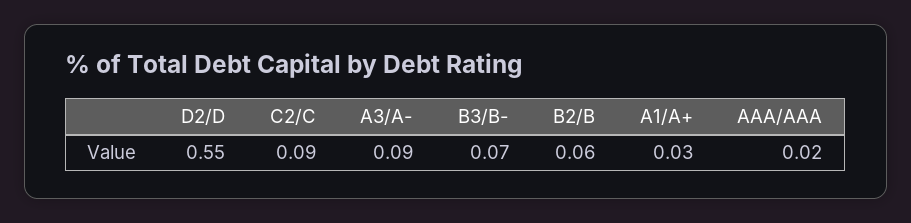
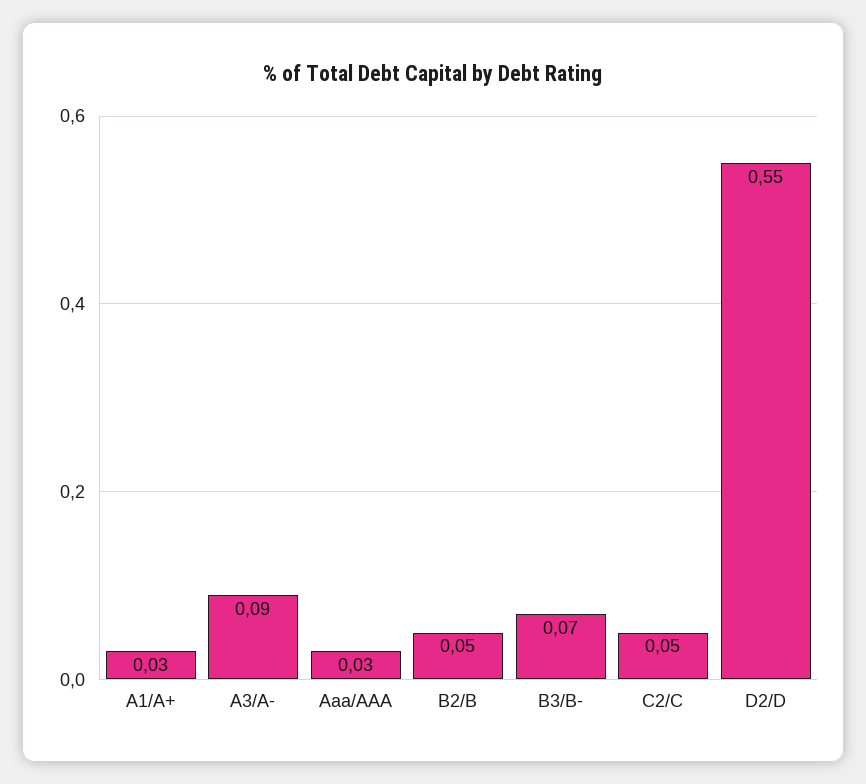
C2/C: 0.09 -> 0.05
B2/B: 0.06 -> 0.05
AAA/AAA: 0.02 -> 0.03

